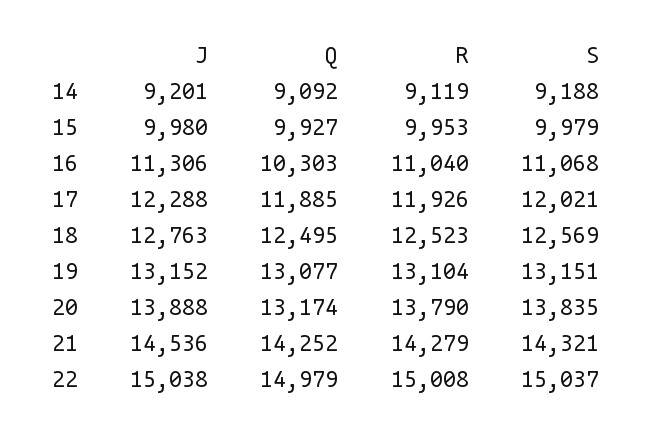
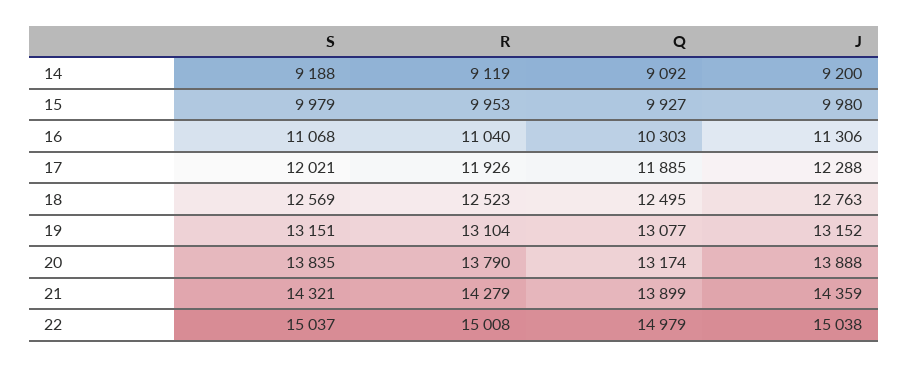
J, 14: 9201 -> 9200
J, 21: 14536 -> 14359
Q, 21: 14252 -> 13899

